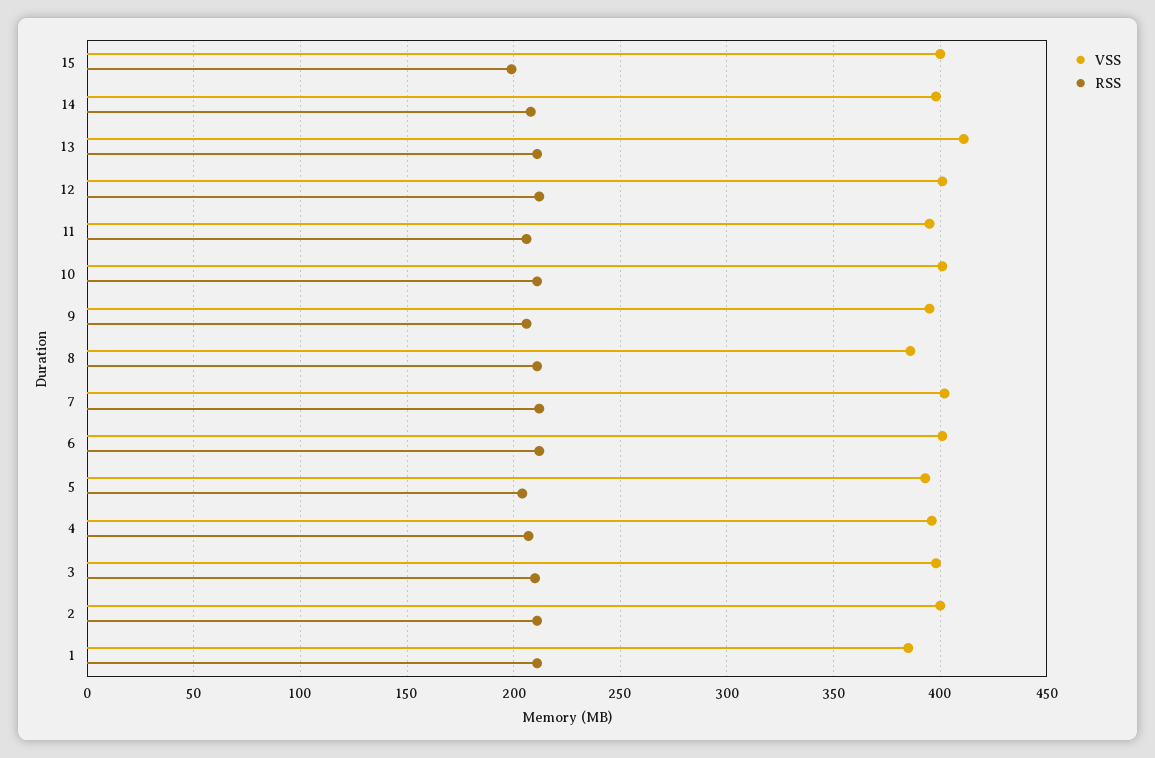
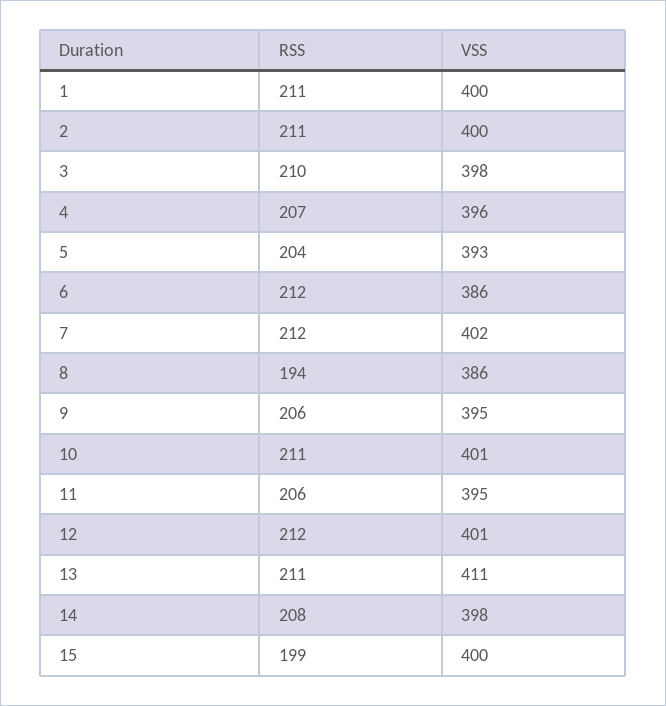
RSS, 8: 210 -> 194
VSS, 6: 400 -> 386
VSS, 1: 385 -> 400

